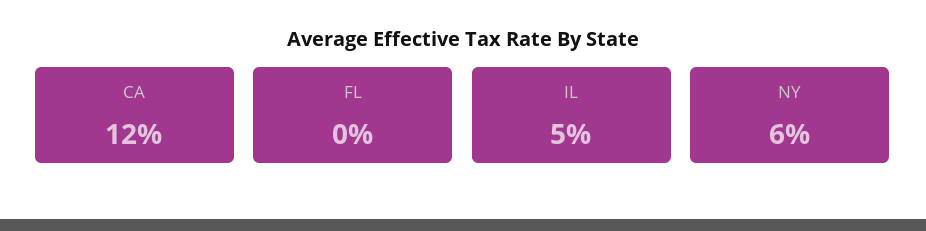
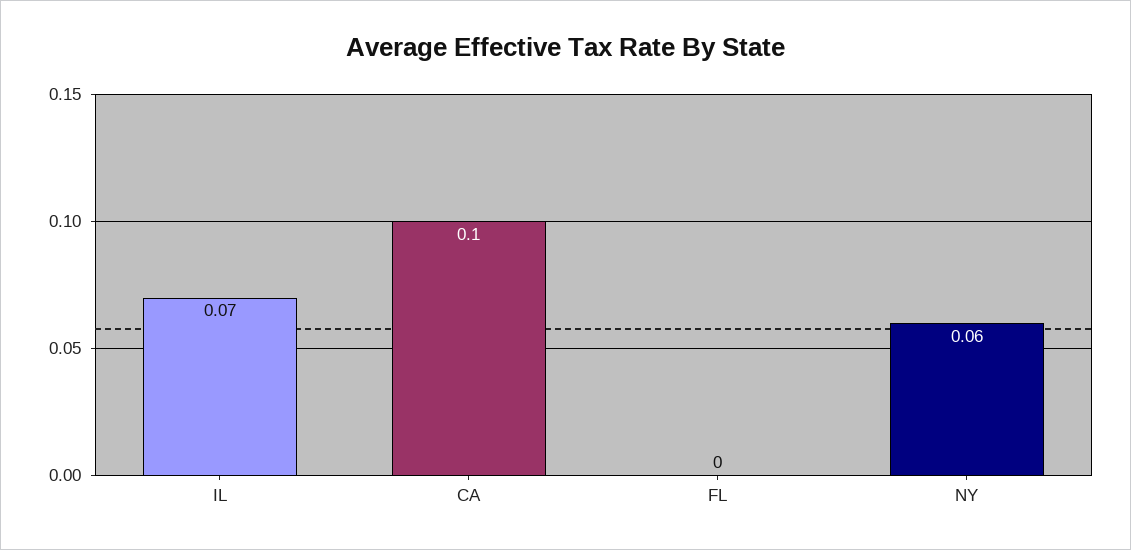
CA: 0.12 -> 0.1
IL: 0.05 -> 0.07

